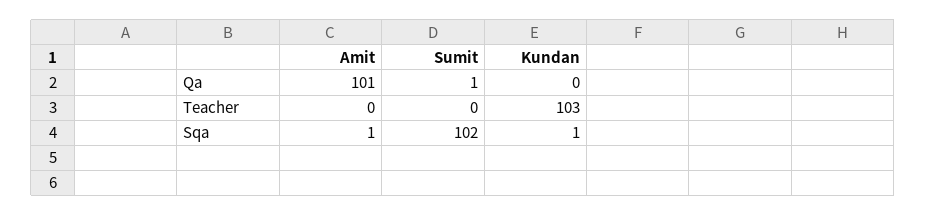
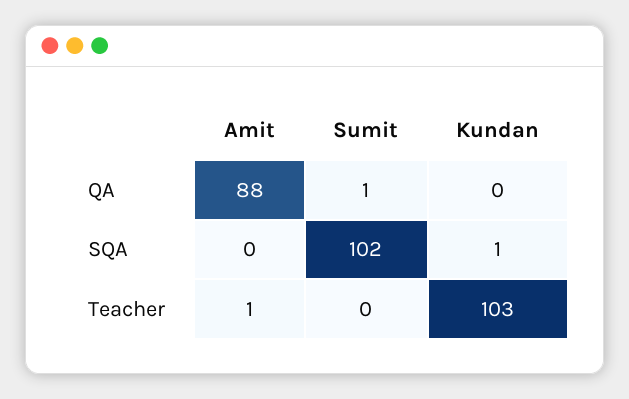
Amit, Qa: 101 -> 88
Amit, Teacher: 0 -> 1
Amit, Sqa: 1 -> 0

